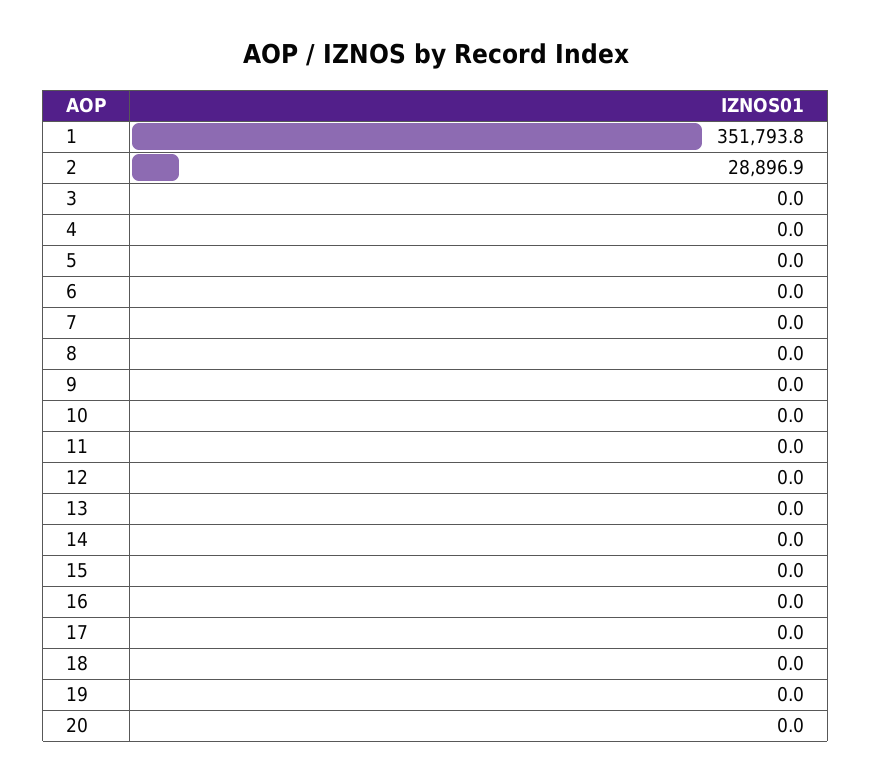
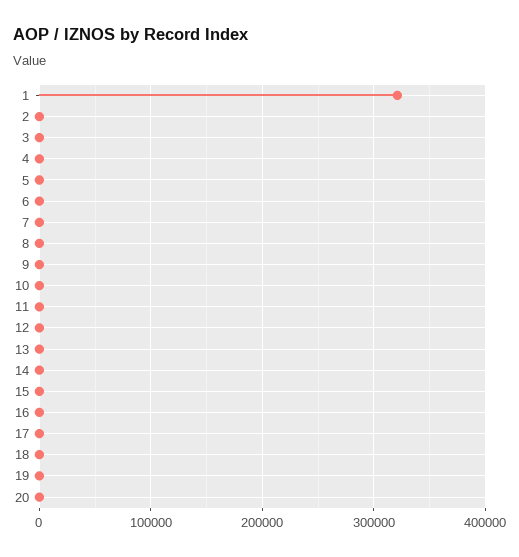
1: 351793.8 -> 320000
2: 28896.9 -> 0

